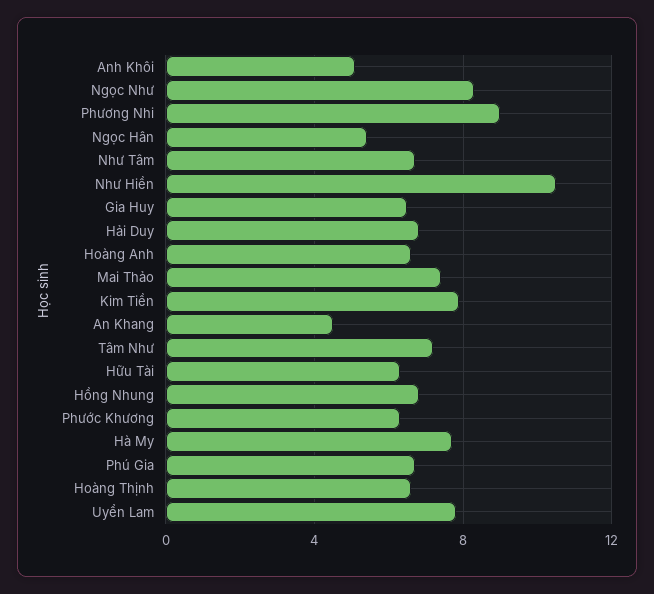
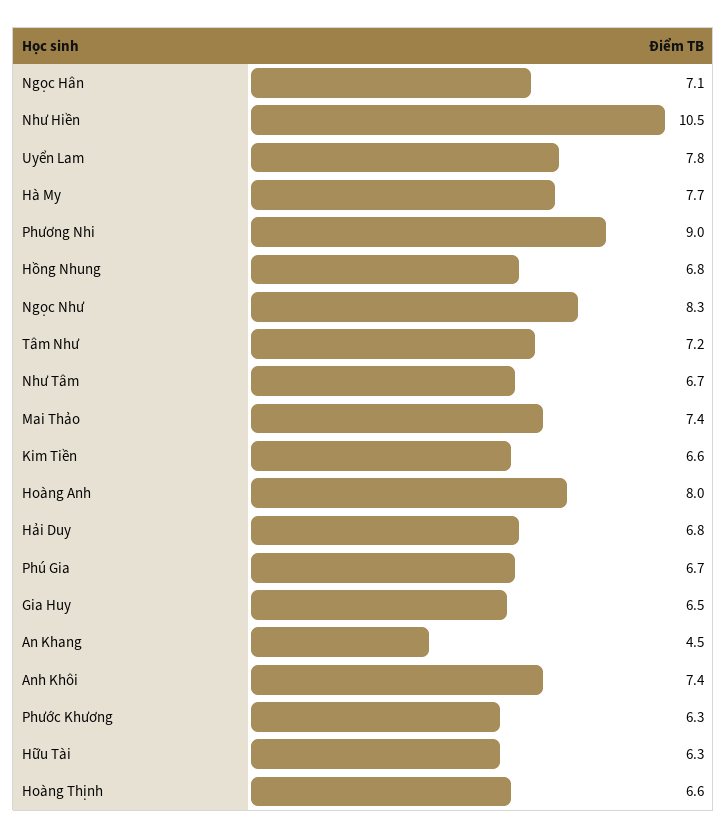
Anh Khôi: 5 -> 7.4
Ngọc Hân: 5.5 -> 7.1
Hoàng Anh: 6.5 -> 8
Kim Tiền: 8 -> 6.6

